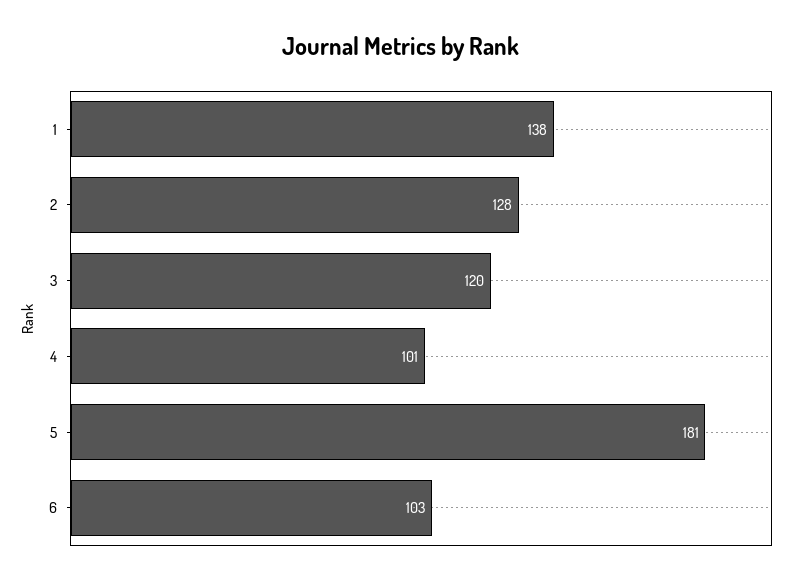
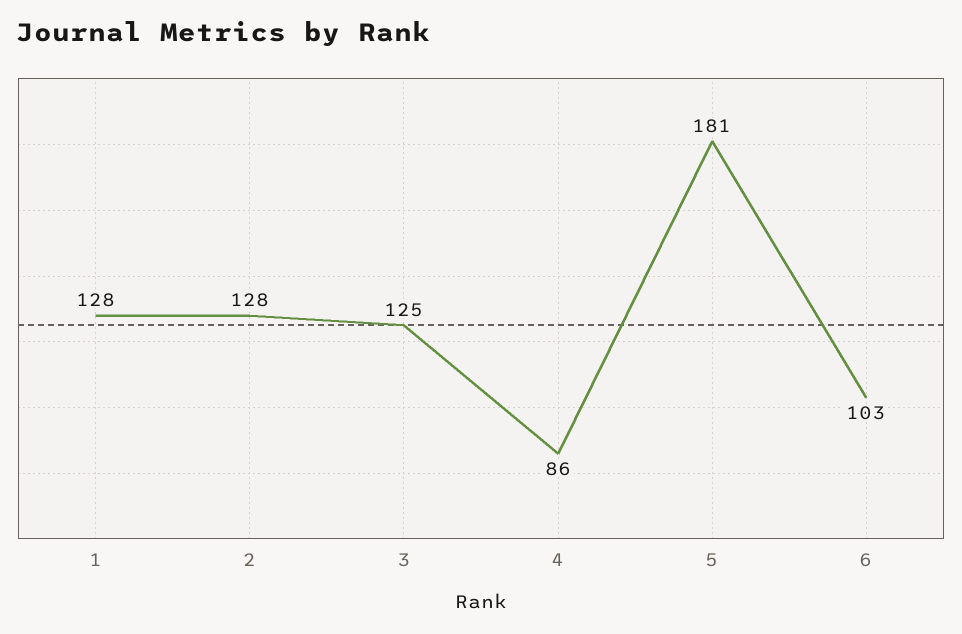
1: 138 -> 128
3: 120 -> 125
4: 101 -> 86

